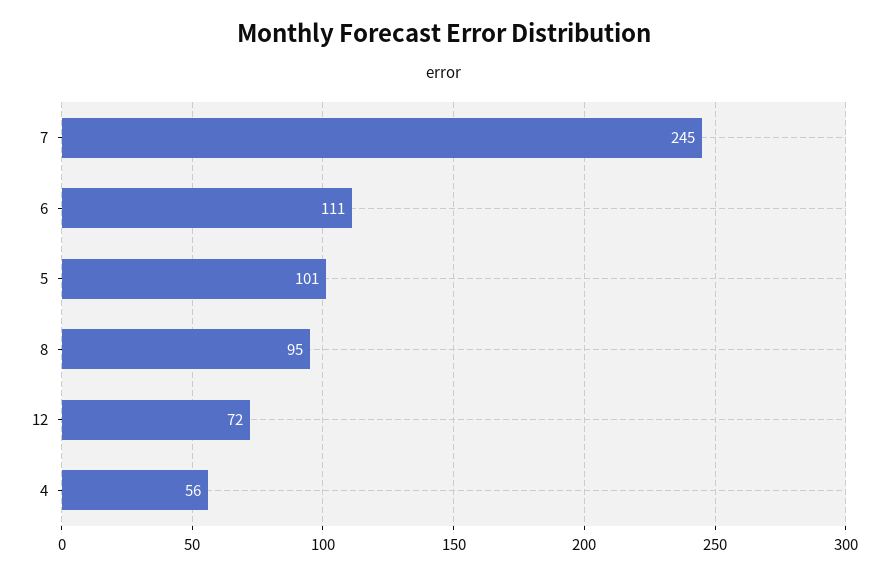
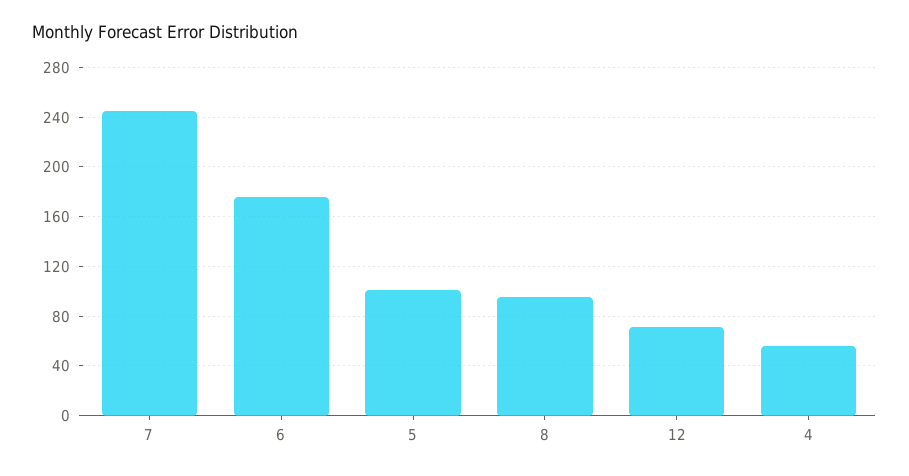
6: 111 -> 175

